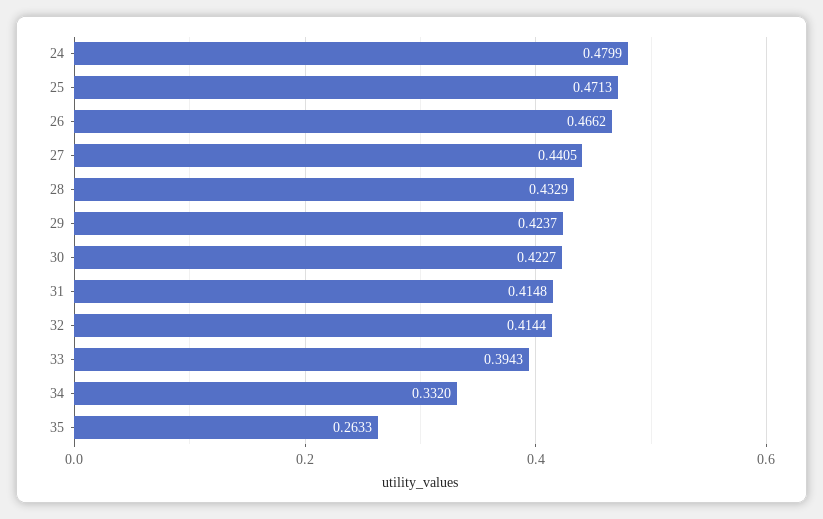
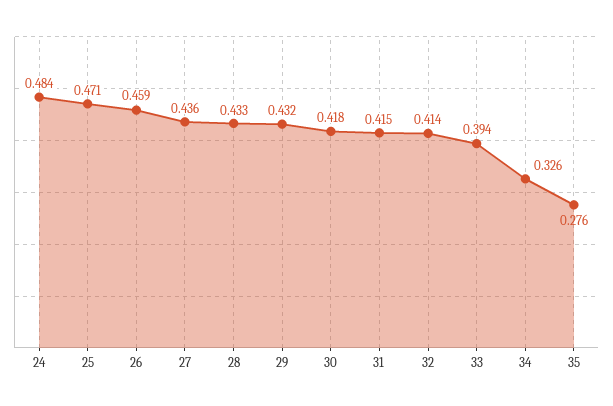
24: 0.4799 -> 0.484
26: 0.4662 -> 0.459
27: 0.4405 -> 0.436
29: 0.4237 -> 0.432
30: 0.4227 -> 0.418
34: 0.332 -> 0.326
35: 0.2633 -> 0.276

